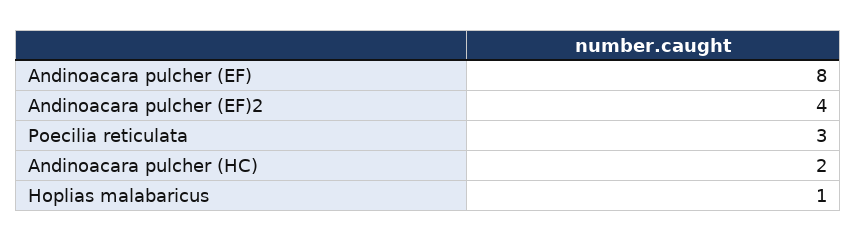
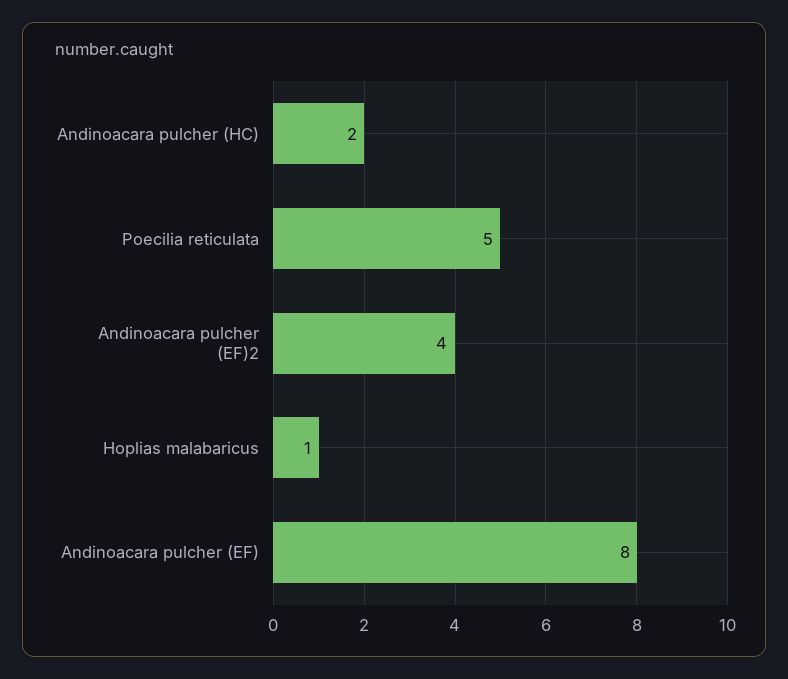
Poecilia reticulata: 3 -> 5

